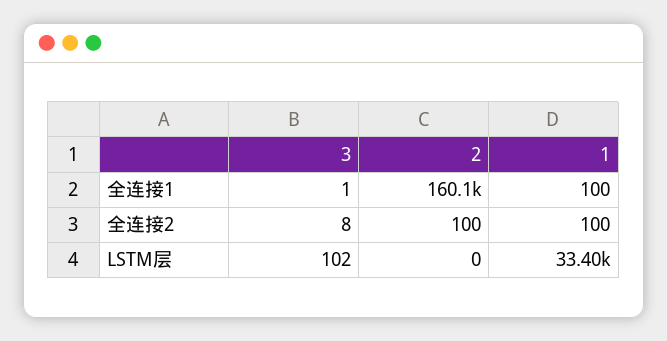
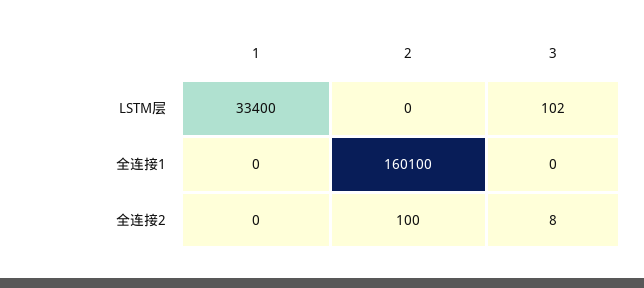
3, 全连接1: 1 -> 0
1, 全连接1: 100 -> 0
1, 全连接2: 100 -> 0

